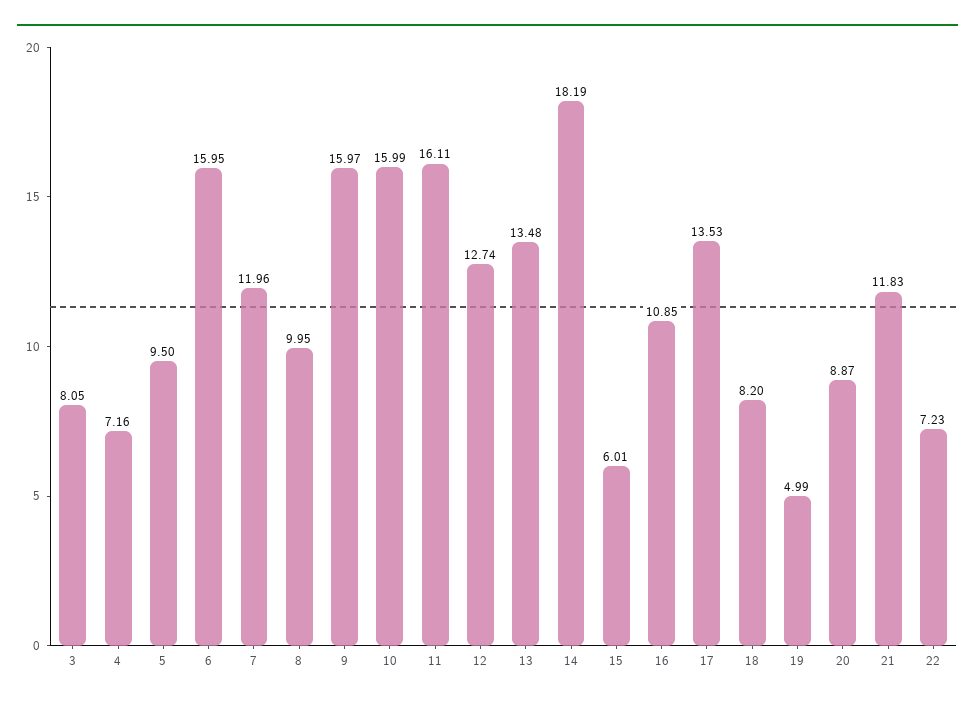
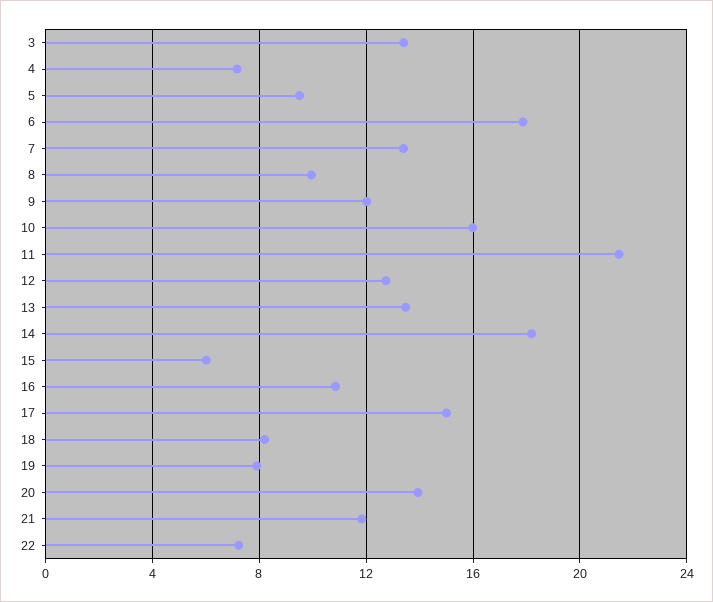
3: 8.05 -> 13.5
6: 15.95 -> 18
7: 11.96 -> 13.5
9: 15.97 -> 12
11: 16.11 -> 21.5
17: 13.53 -> 15
19: 4.99 -> 8
20: 8.87 -> 14

